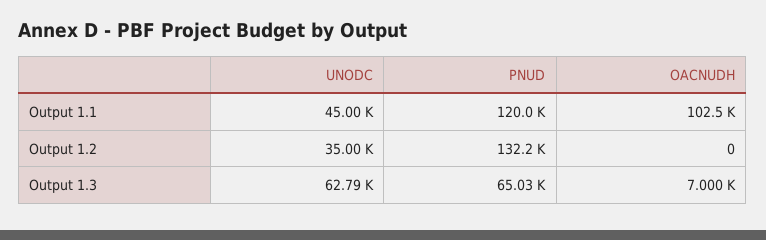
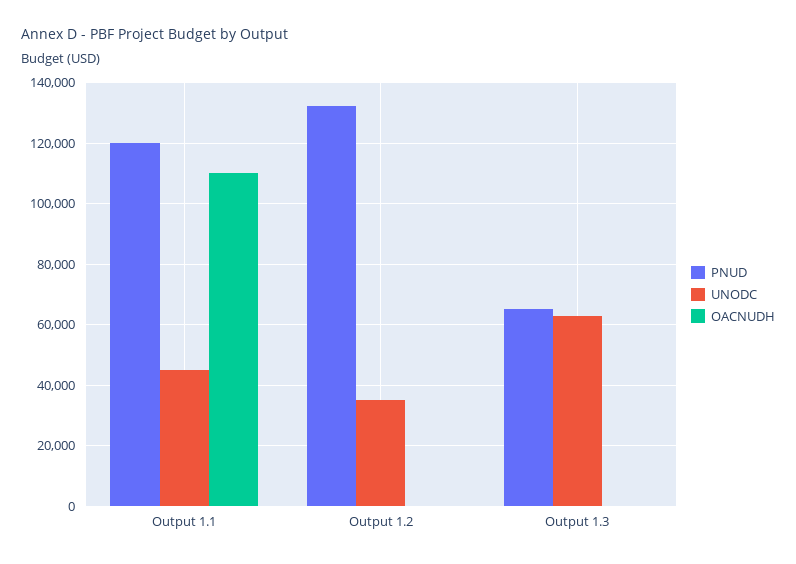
OACNUDH, Output 1.1: 102500 -> 110000
OACNUDH, Output 1.3: 7000 -> 0

